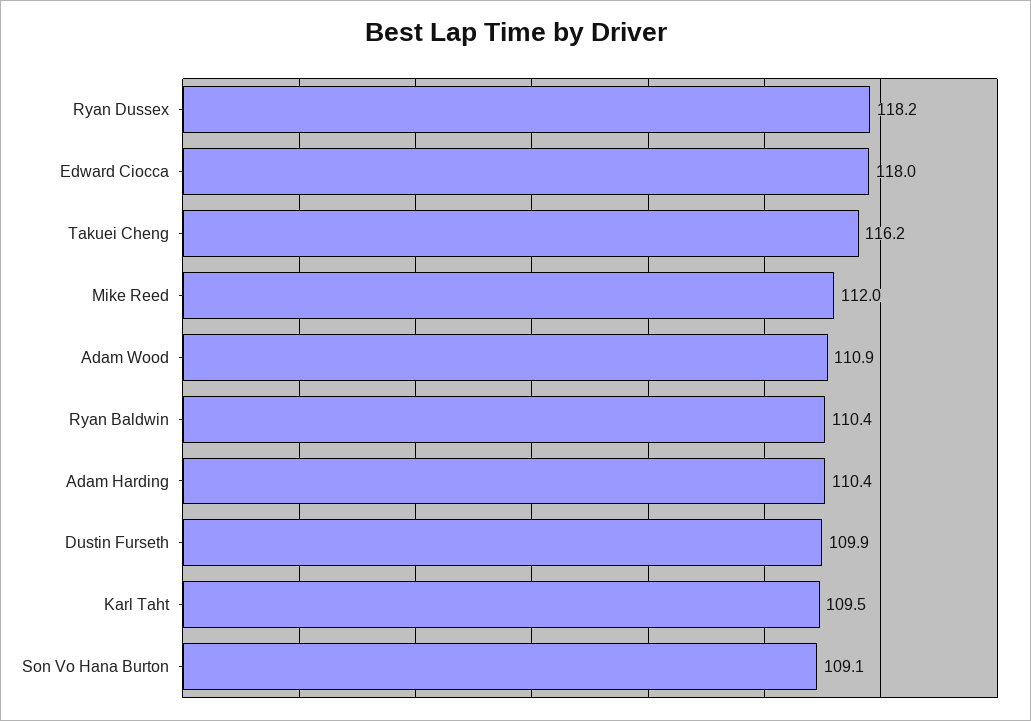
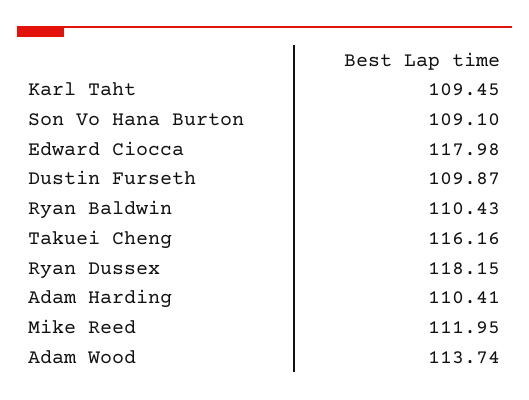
Adam Wood: 110.9 -> 113.74

